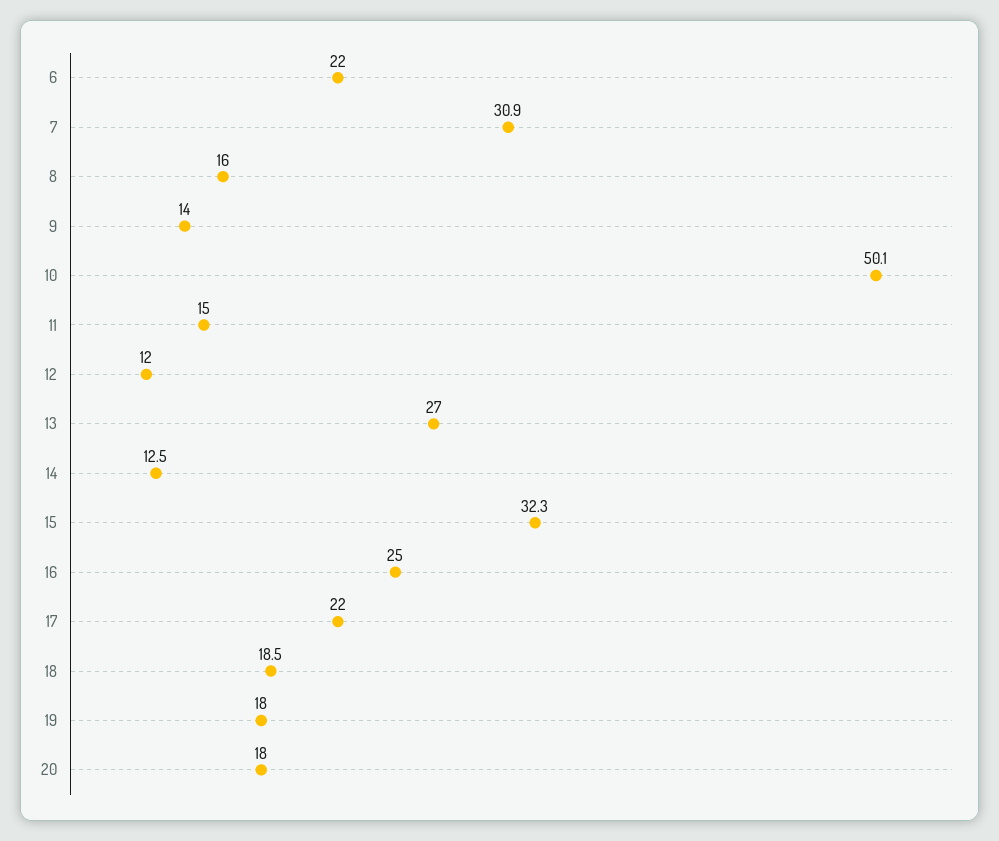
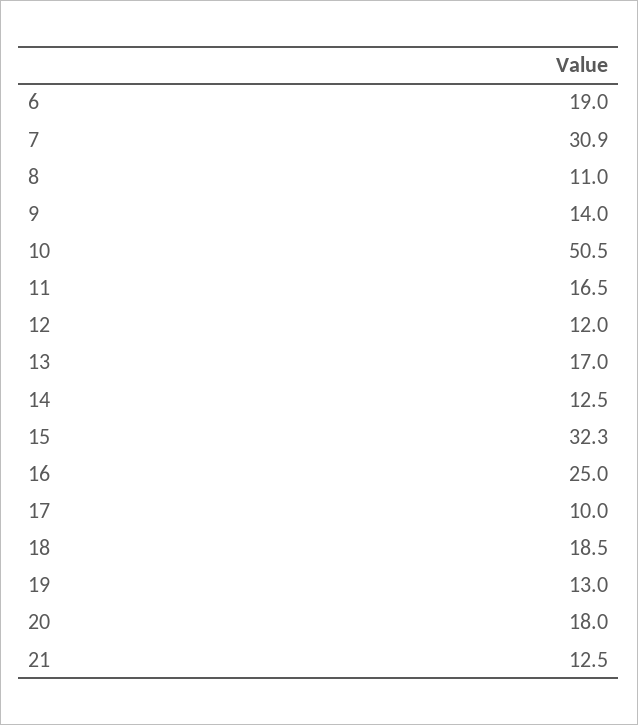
6: 22 -> 19
8: 16 -> 11
10: 50.1 -> 50.5
11: 15 -> 16.5
13: 27 -> 17
17: 22 -> 10
19: 18 -> 13
21: none -> 12.5

